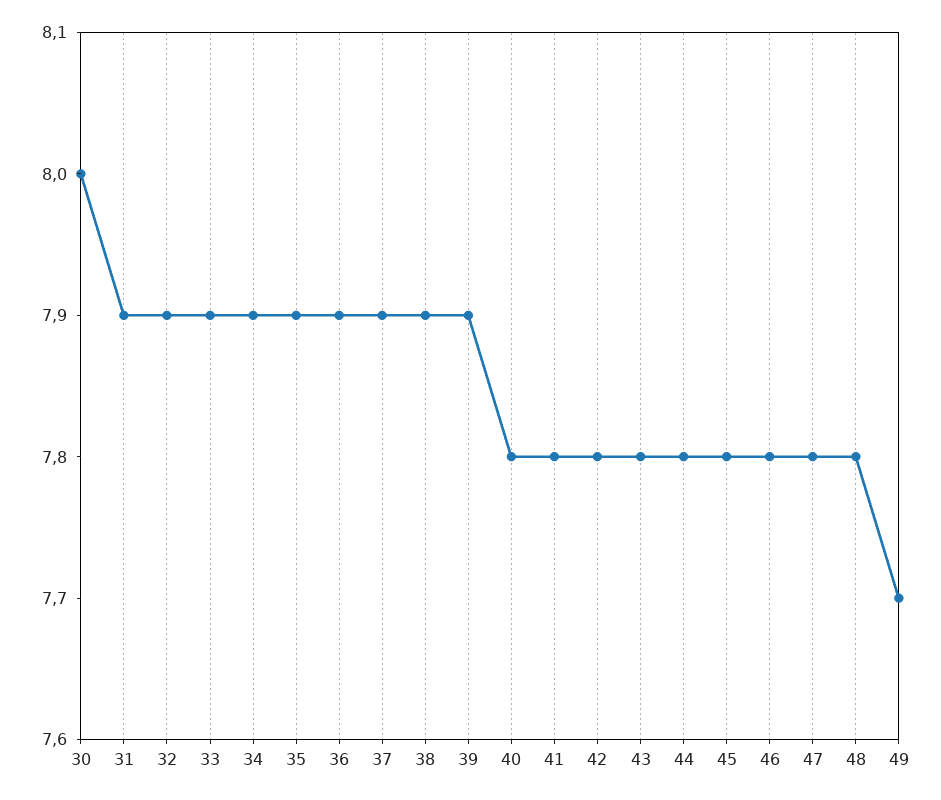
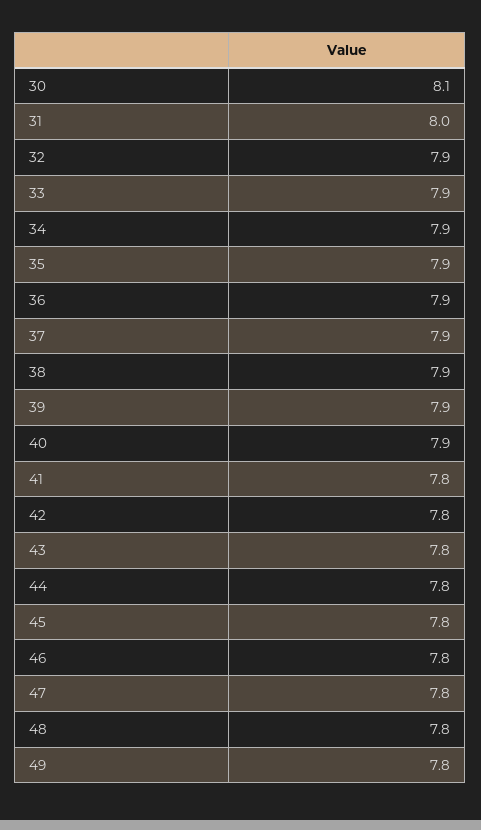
30: 8 -> 8.1
31: 7.9 -> 8
40: 7.8 -> 7.9
49: 7.7 -> 7.8

